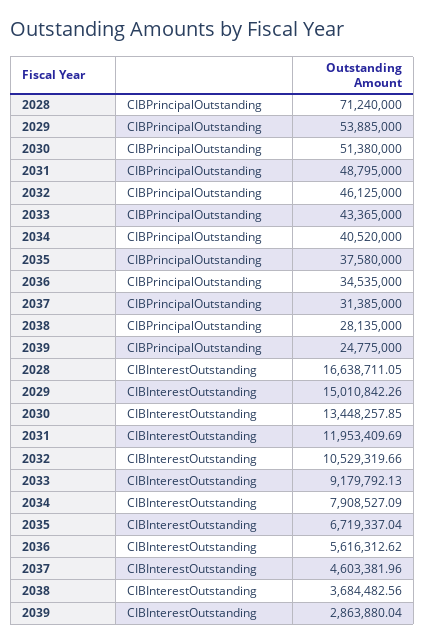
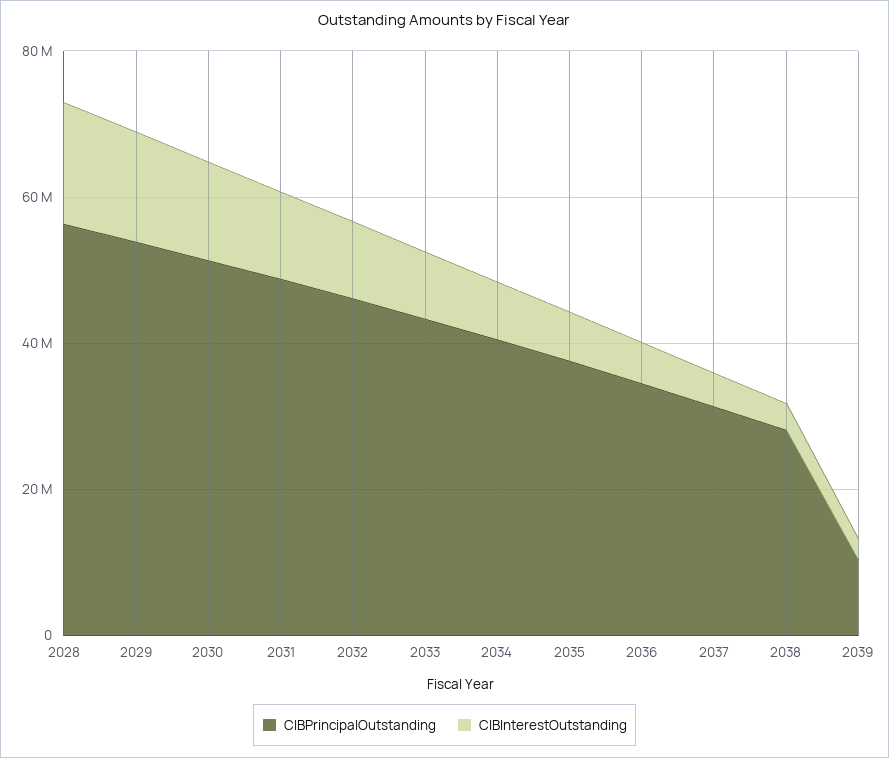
CIBPrincipalOutstanding, 2028: 71240000 -> 55000000
CIBPrincipalOutstanding, 2039: 24775000 -> 10000000

